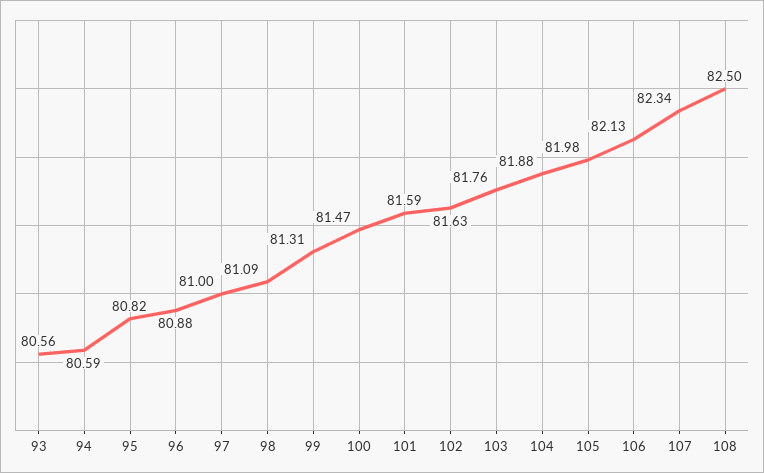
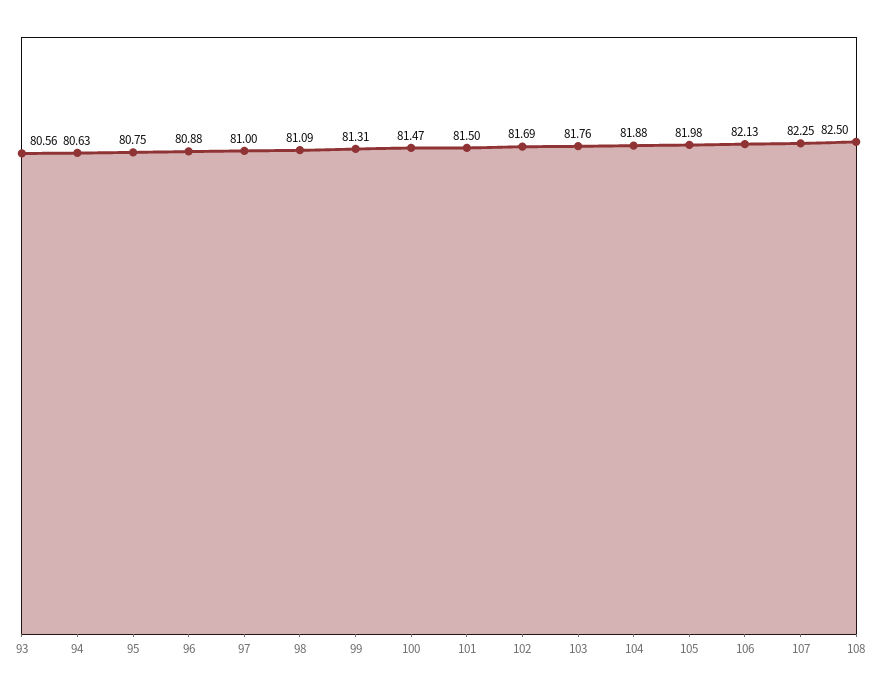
94: 80.59 -> 80.63
95: 80.82 -> 80.75
101: 81.59 -> 81.5
102: 81.63 -> 81.69
107: 82.34 -> 82.25

